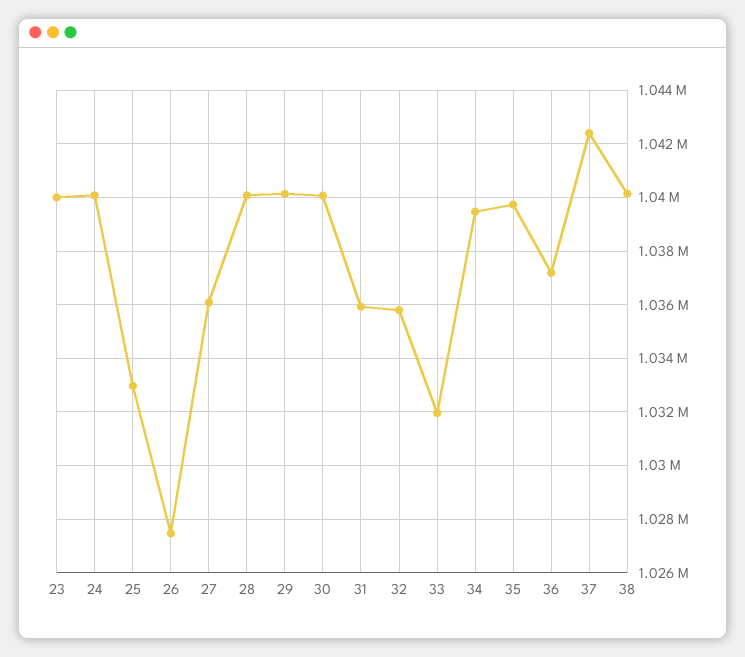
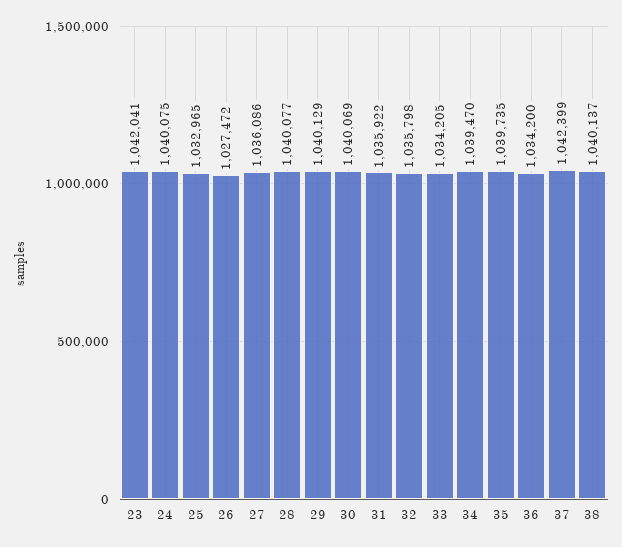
23: 1040000 -> 1042041
33: 1032000 -> 1034205
36: 1037250 -> 1034200

